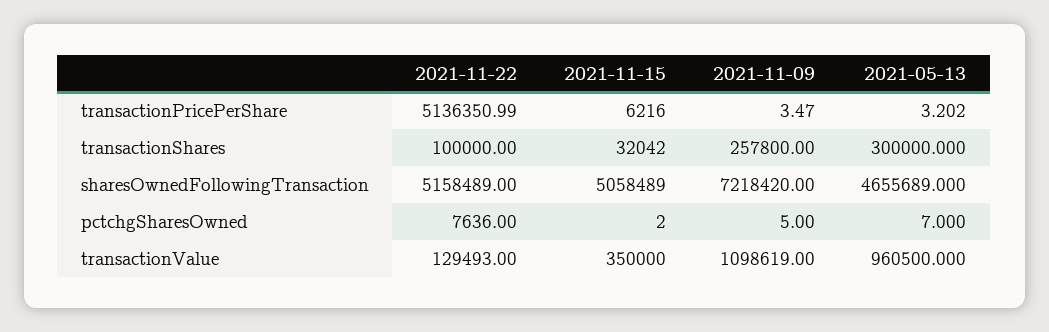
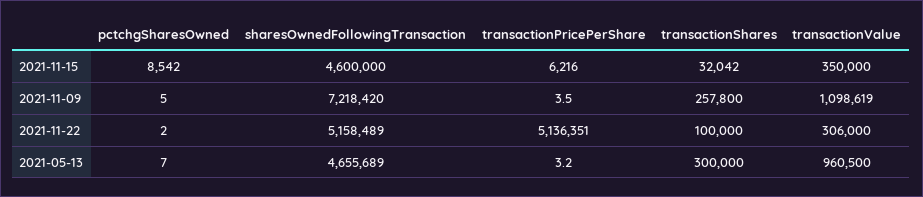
2021-11-15, sharesOwnedFollowingTransaction: 5058489 -> 4600000
2021-11-22, pctchgSharesOwned: 7636 -> 2
2021-11-15, pctchgSharesOwned: 2 -> 8542
2021-11-22, transactionValue: 129493 -> 306000

